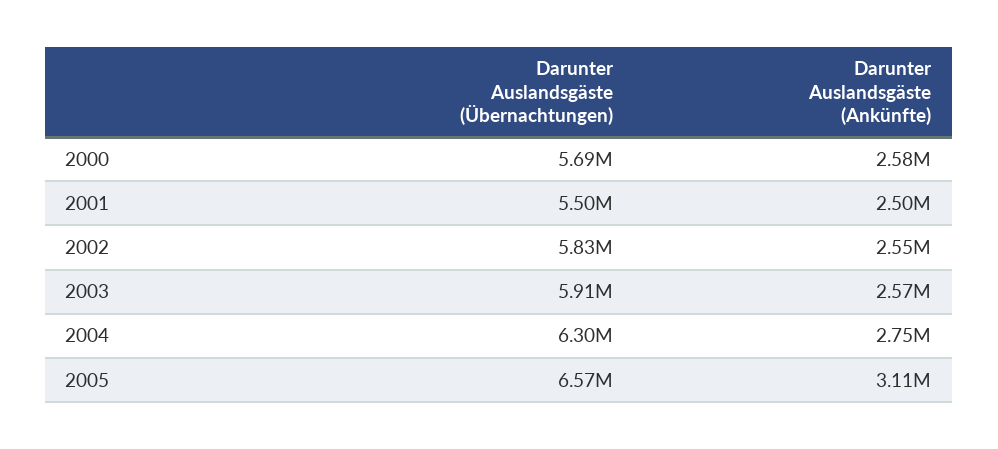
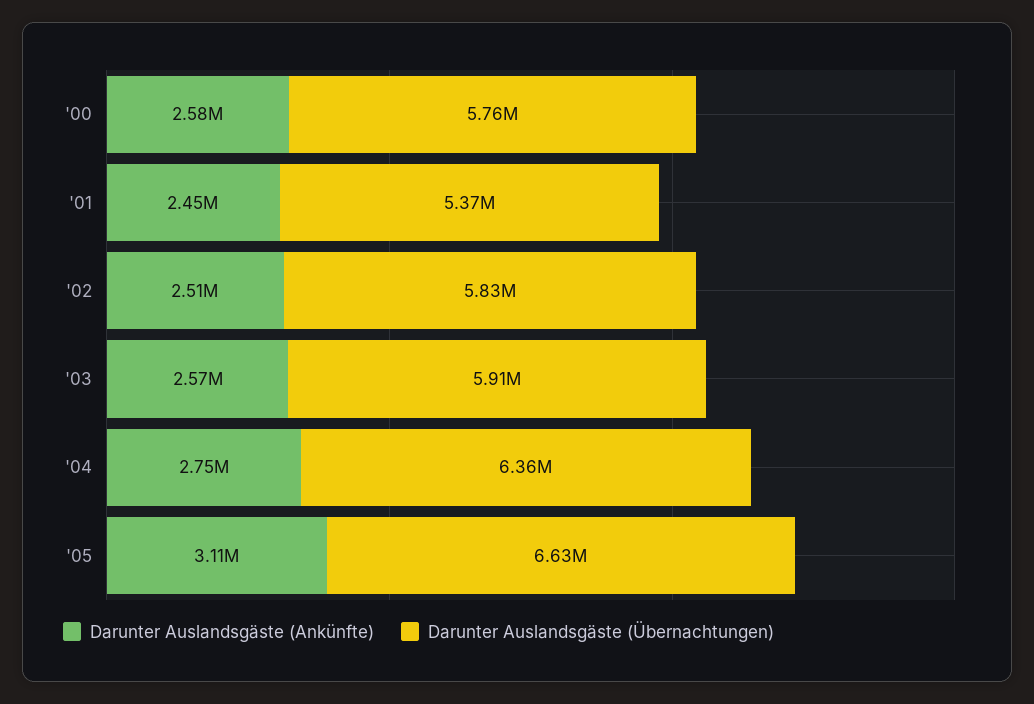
Darunter Auslandsgäste (Übernachtungen), 2000: 5690000 -> 5760000
Darunter Auslandsgäste (Übernachtungen), 2001: 5500000 -> 5370000
Darunter Auslandsgäste (Ankünfte), 2001: 2500000 -> 2450000
Darunter Auslandsgäste (Ankünfte), 2002: 2550000 -> 2510000
Darunter Auslandsgäste (Übernachtungen), 2004: 6300000 -> 6360000
Darunter Auslandsgäste (Übernachtungen), 2005: 6570000 -> 6630000

